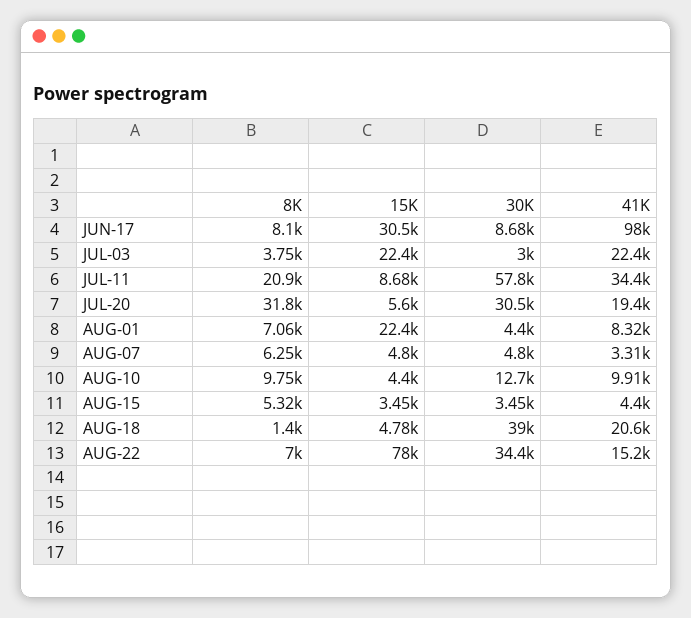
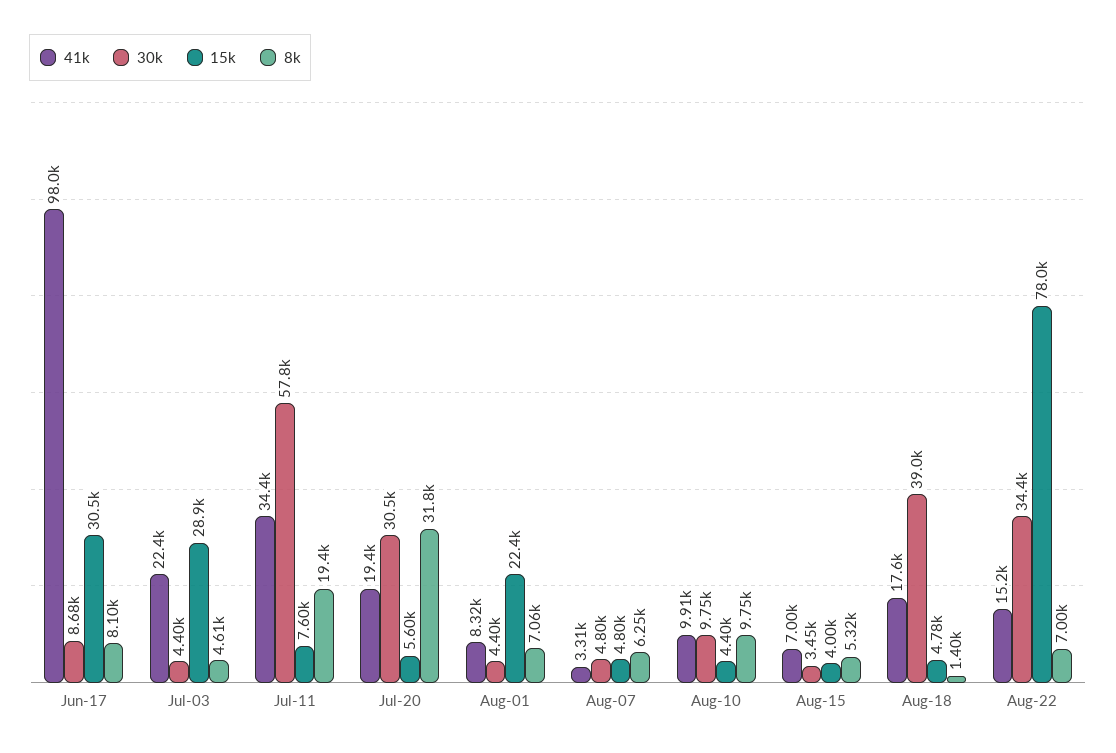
8K, JUL-03: 3750 -> 4610
15K, JUL-03: 22400 -> 28900
30K, JUL-03: 3000 -> 4400
8K, JUL-11: 20900 -> 19400
15K, JUL-11: 8680 -> 7600
30K, AUG-10: 12700 -> 9750
15K, AUG-15: 3450 -> 4000
41K, AUG-15: 4400 -> 7000
41K, AUG-18: 20600 -> 17600

